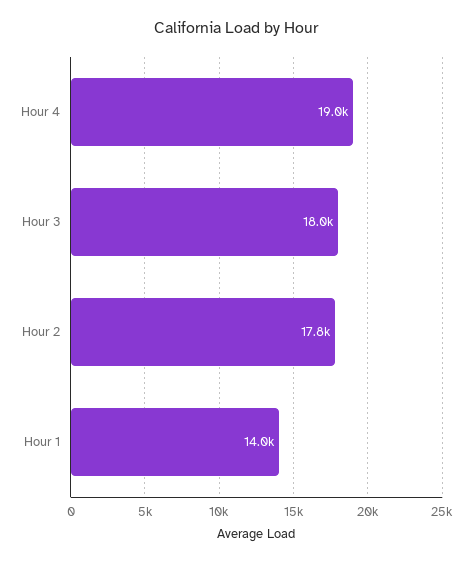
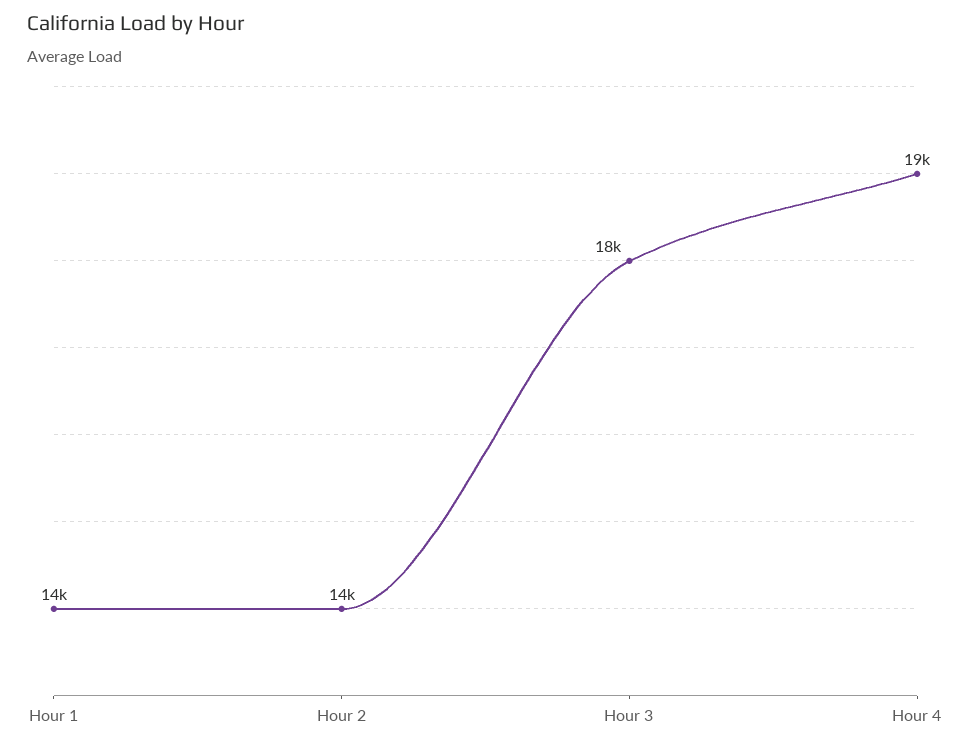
Hour 2: 17800 -> 14000

